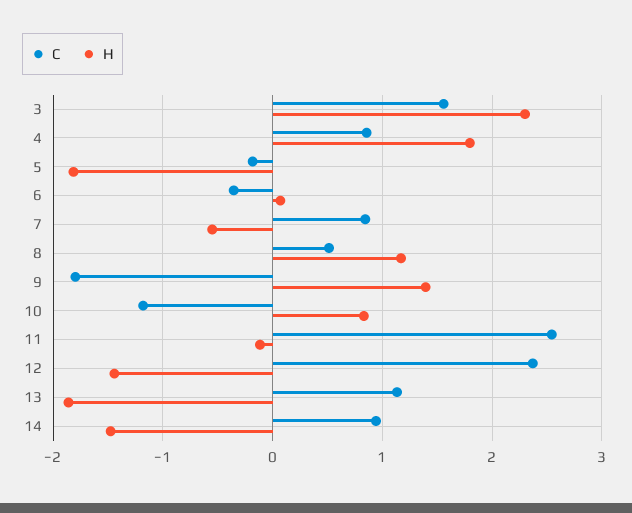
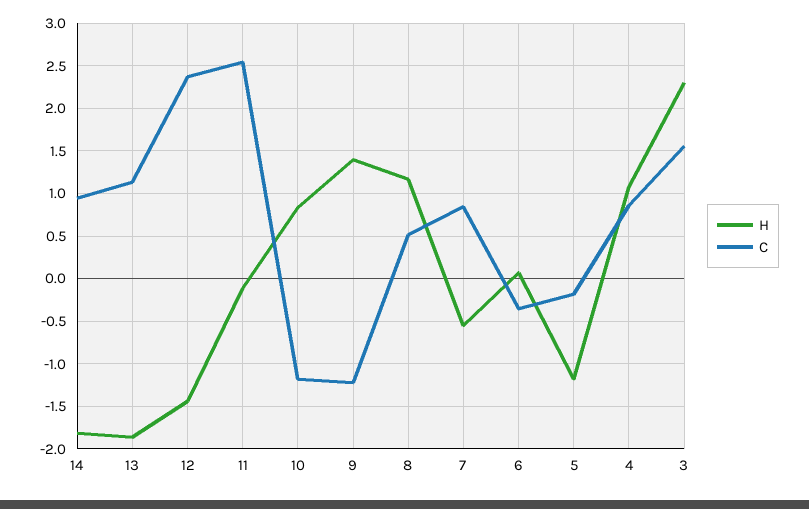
H, 4: 1.8 -> 1.1
H, 5: -1.8 -> -1.2
C, 9: -1.8 -> -1.2
H, 14: -1.5 -> -1.8

